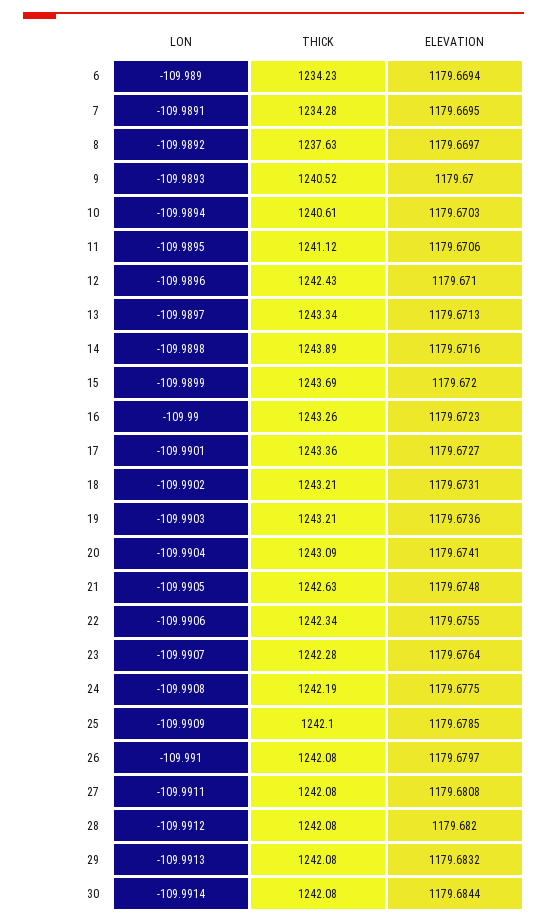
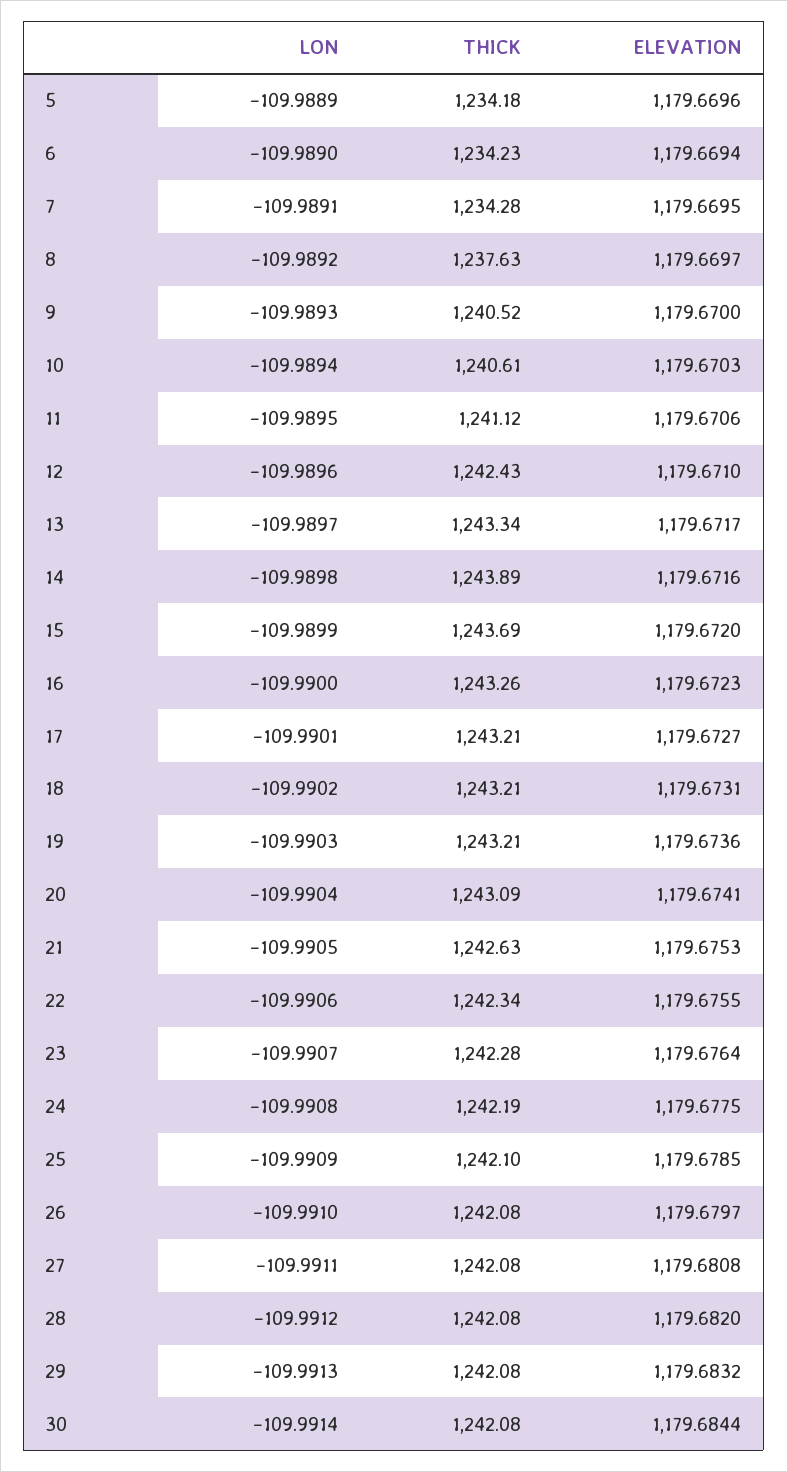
ELEVATION, 13: 1179.6713 -> 1179.6717
THICK, 17: 1243.36 -> 1243.21
ELEVATION, 21: 1179.6748 -> 1179.6753
LON, 5: none -> -109.9889
THICK, 5: none -> 1234.18
ELEVATION, 5: none -> 1179.6696

